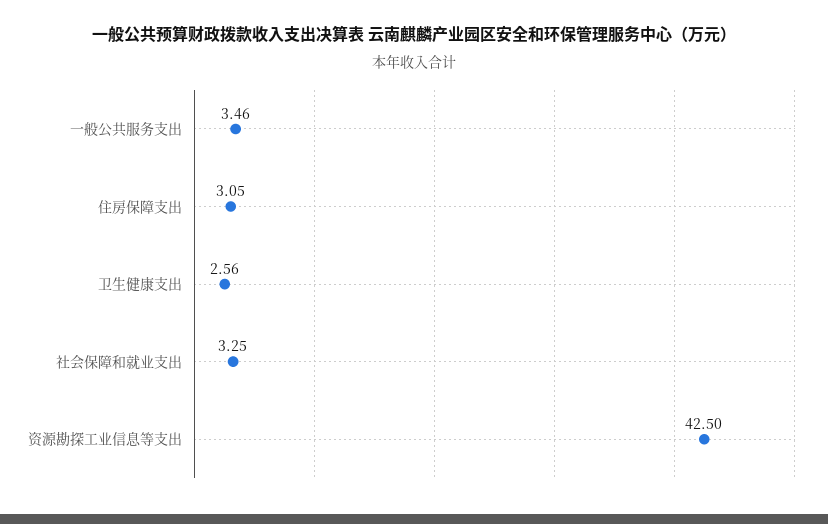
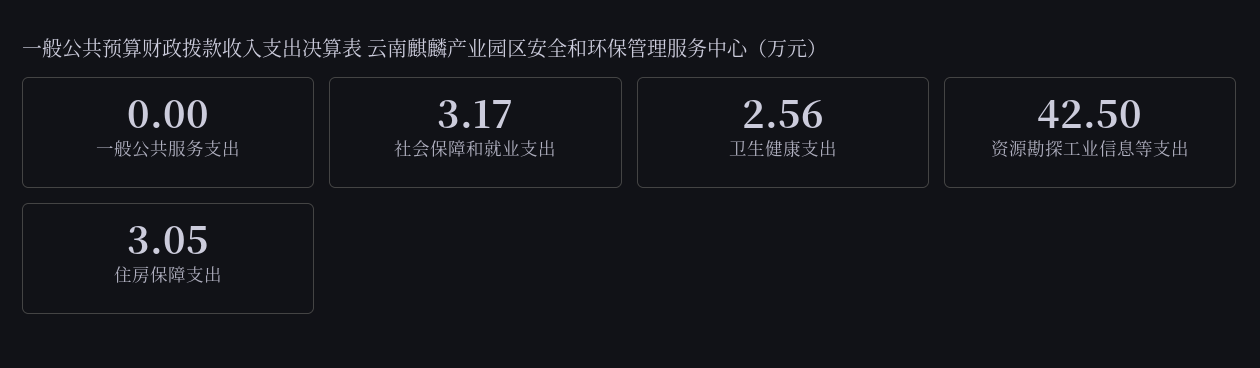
一般公共服务支出: 3.46 -> 0
社会保障和就业支出: 3.25 -> 3.17

